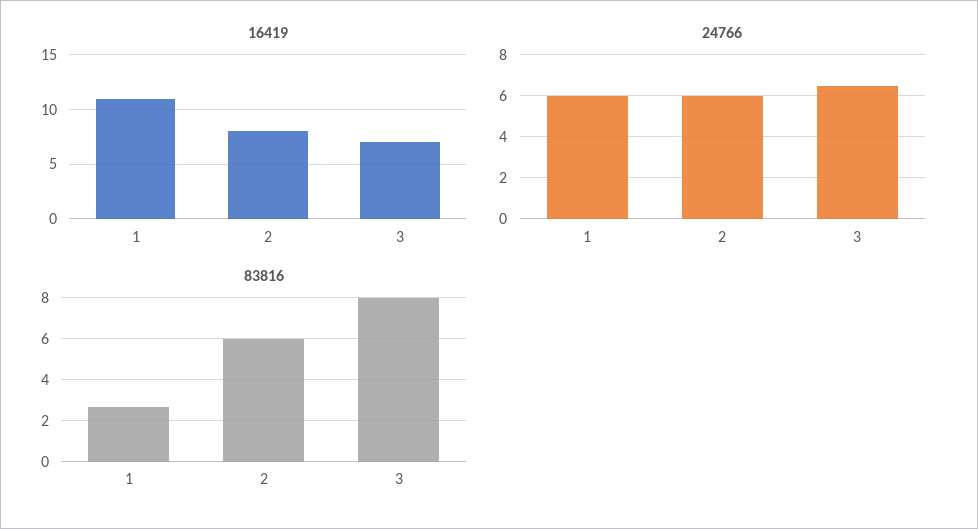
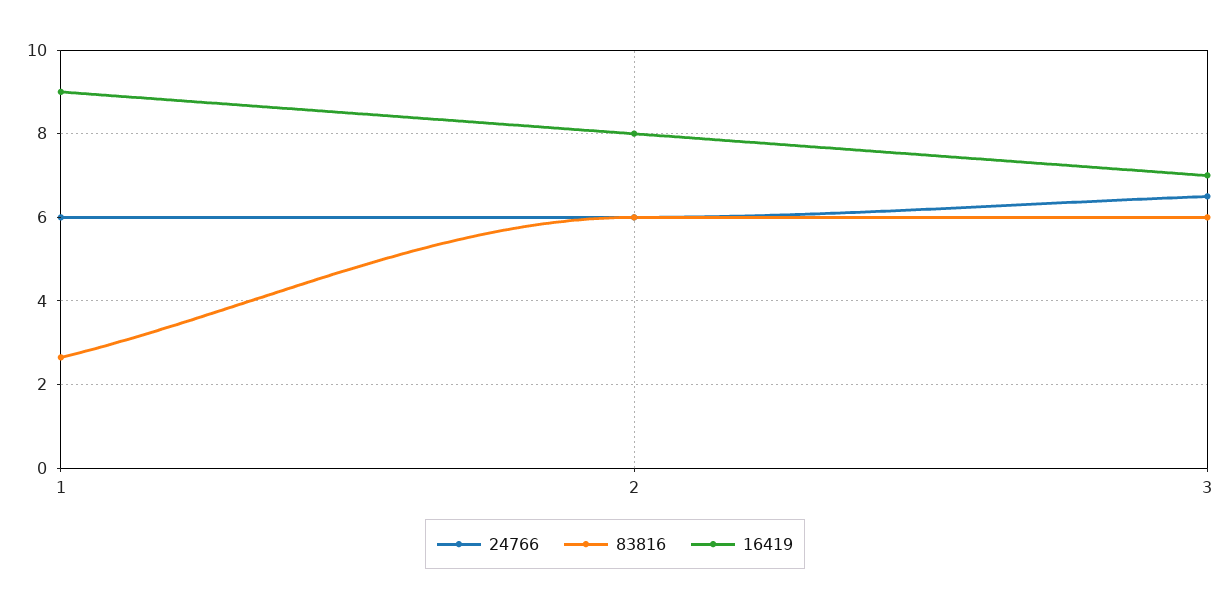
16419, 1: 11 -> 9
83816, 3: 8 -> 6

